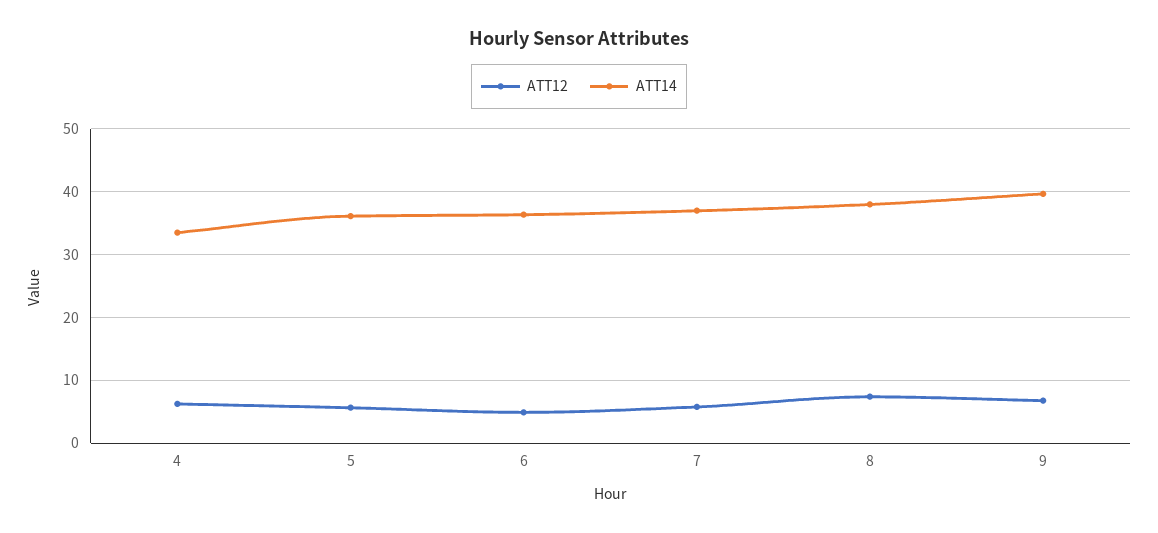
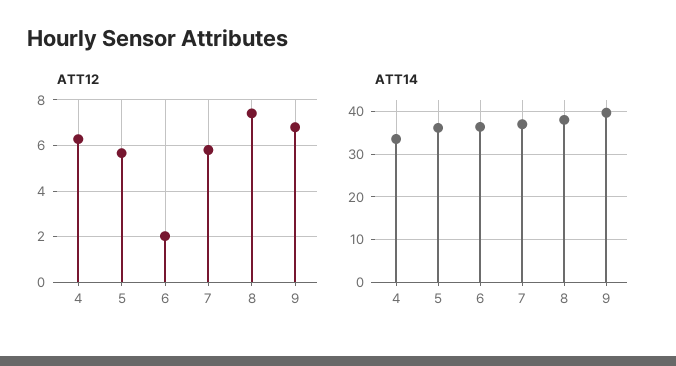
ATT12, 6: 5 -> 2

